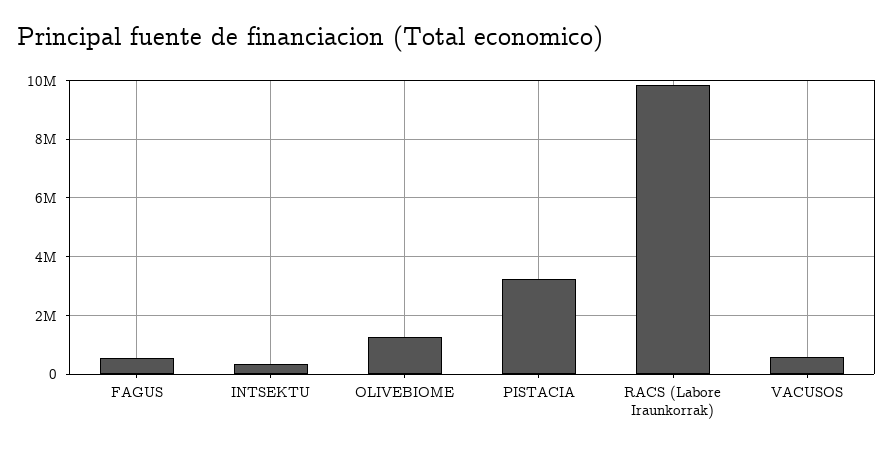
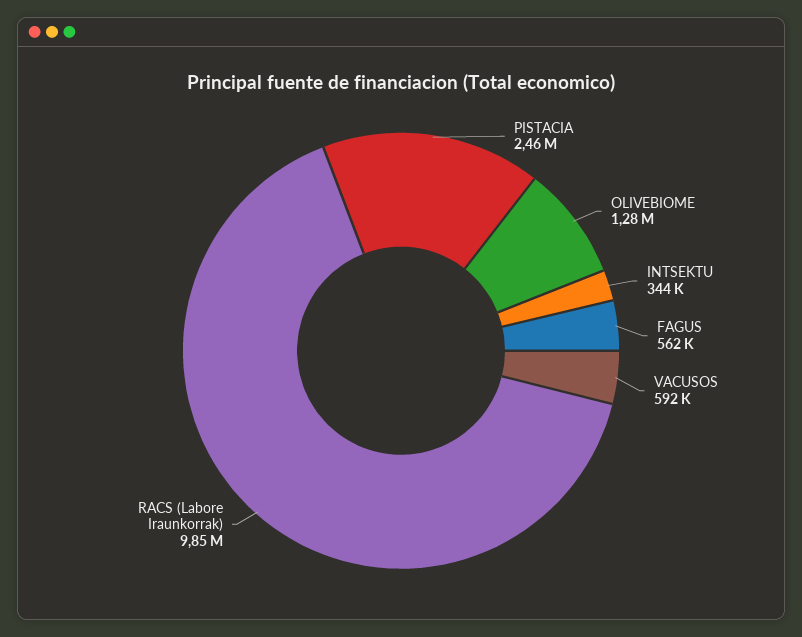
PISTACIA: 3250000 -> 2460000

